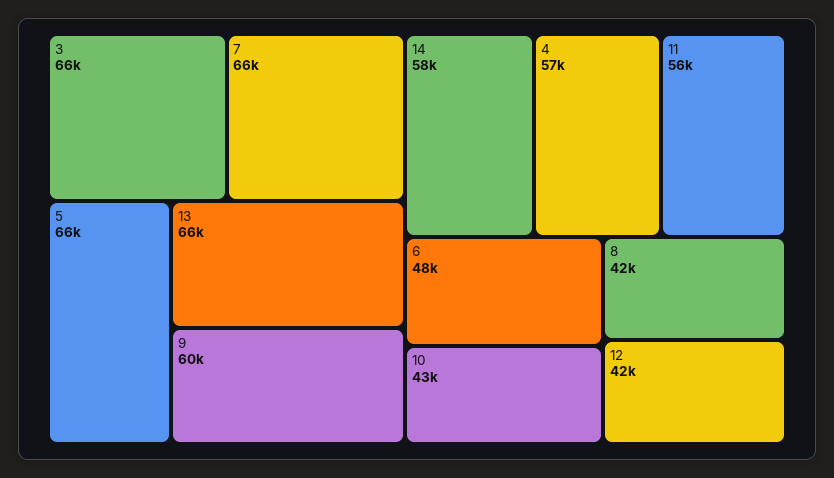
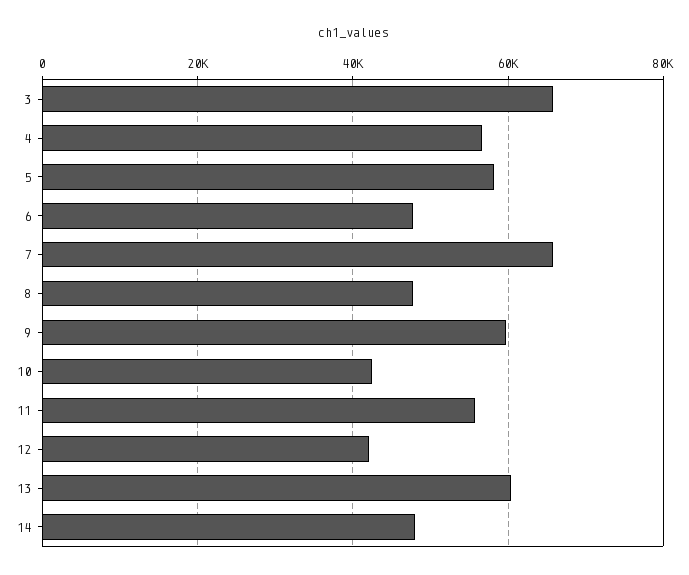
5: 66000 -> 58000
13: 66000 -> 60000
14: 58000 -> 48000
8: 42000 -> 48000

